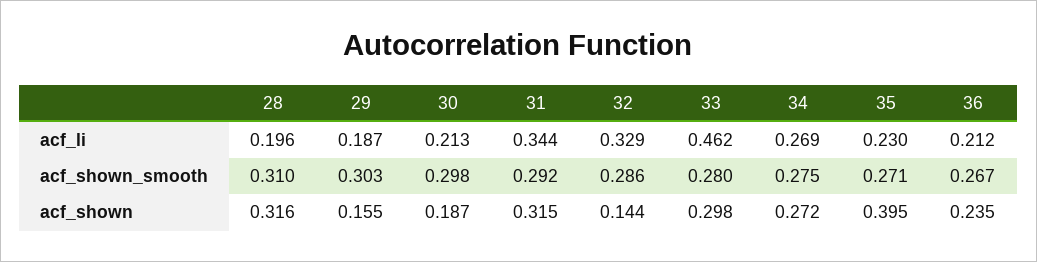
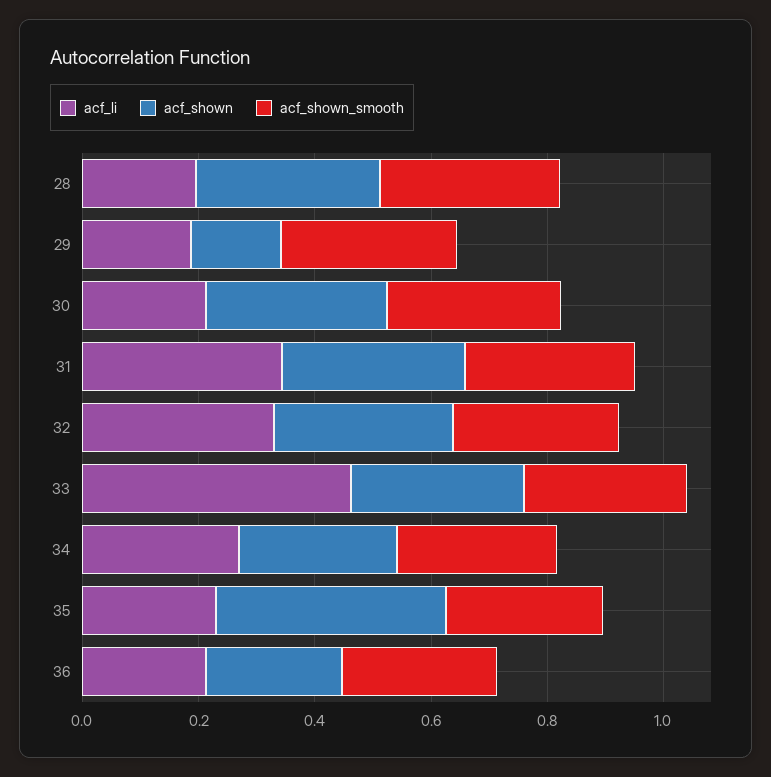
acf_shown, 30: 0.187 -> 0.3
acf_shown, 32: 0.144 -> 0.3

